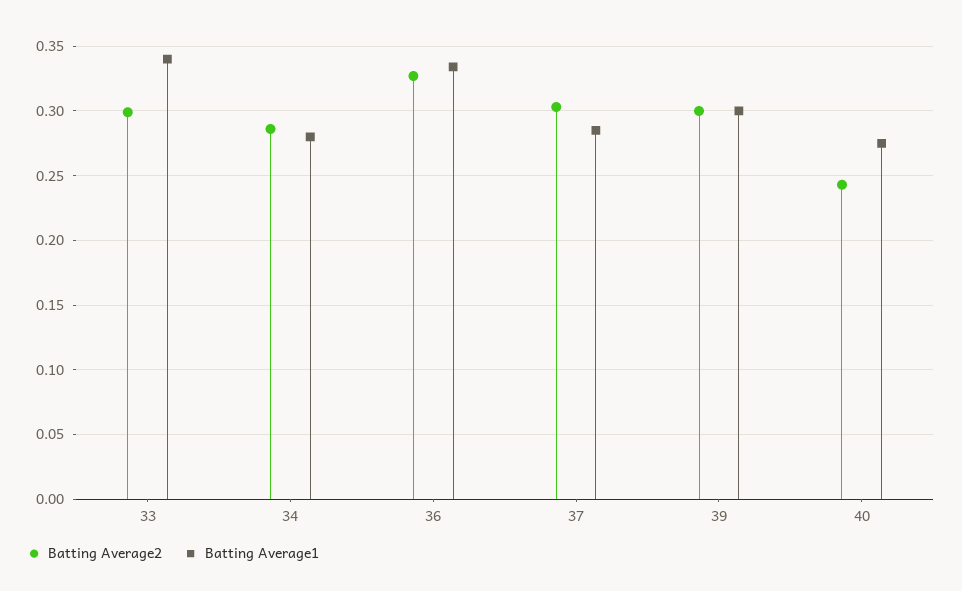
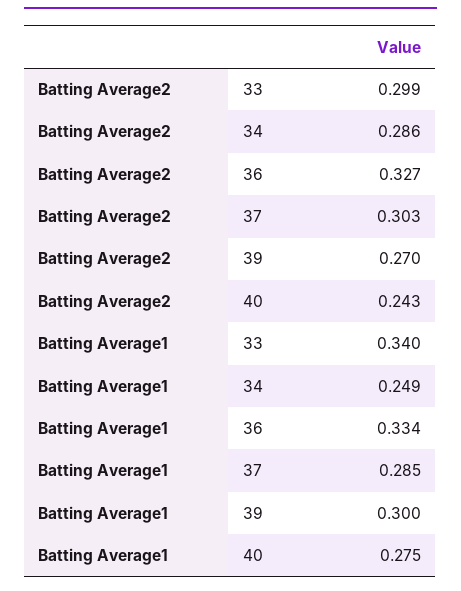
Batting Average1, 34: 0.28 -> 0.249
Batting Average2, 39: 0.3 -> 0.27

